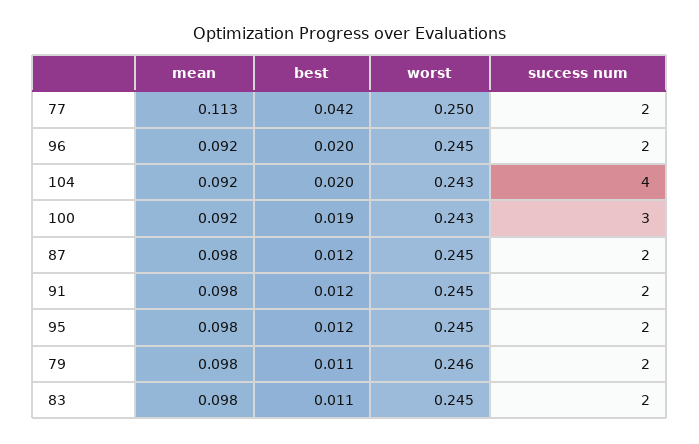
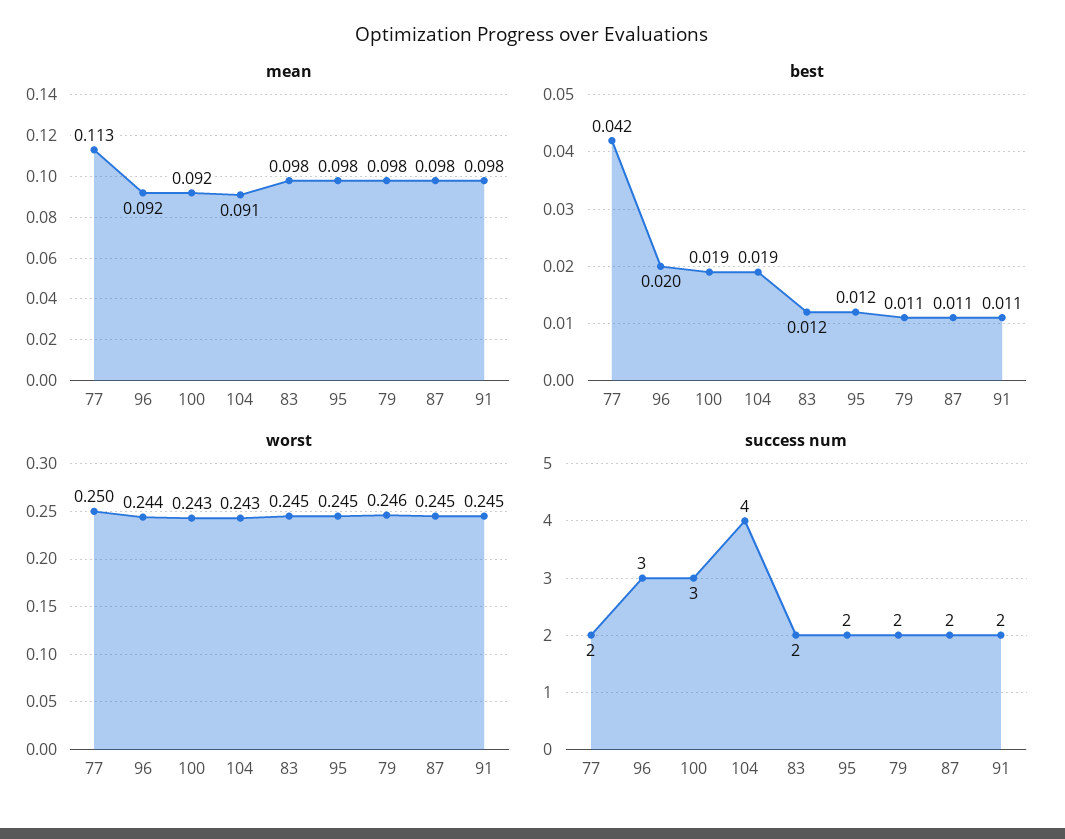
worst, 96: 0.245 -> 0.244
success num, 96: 2 -> 3
mean, 104: 0.092 -> 0.091
best, 104: 0.02 -> 0.019
best, 87: 0.012 -> 0.011
best, 91: 0.012 -> 0.011
best, 83: 0.011 -> 0.012

